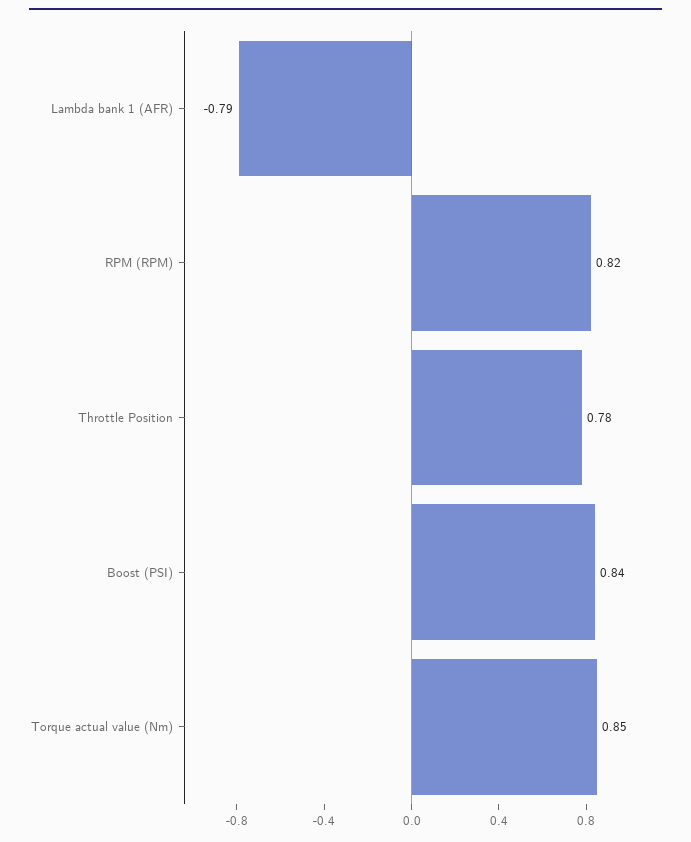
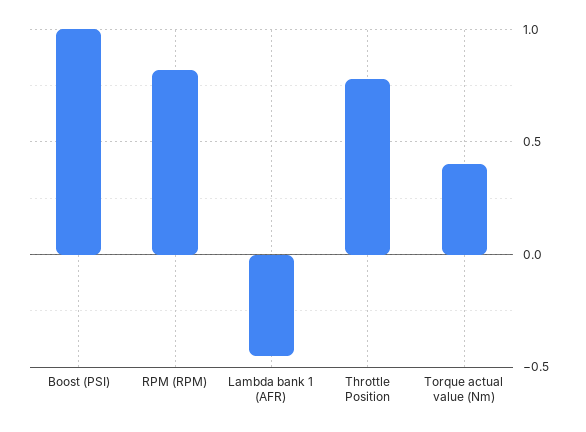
Lambda bank 1 (AFR): -0.79 -> -0.45
Boost (PSI): 0.84 -> 1
Torque actual value (Nm): 0.85 -> 0.4

